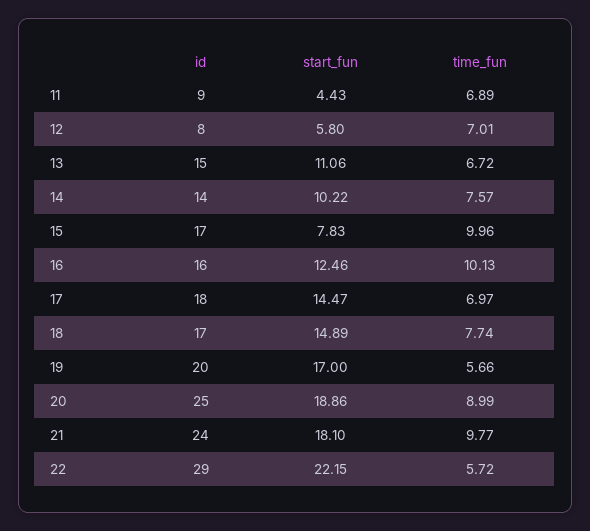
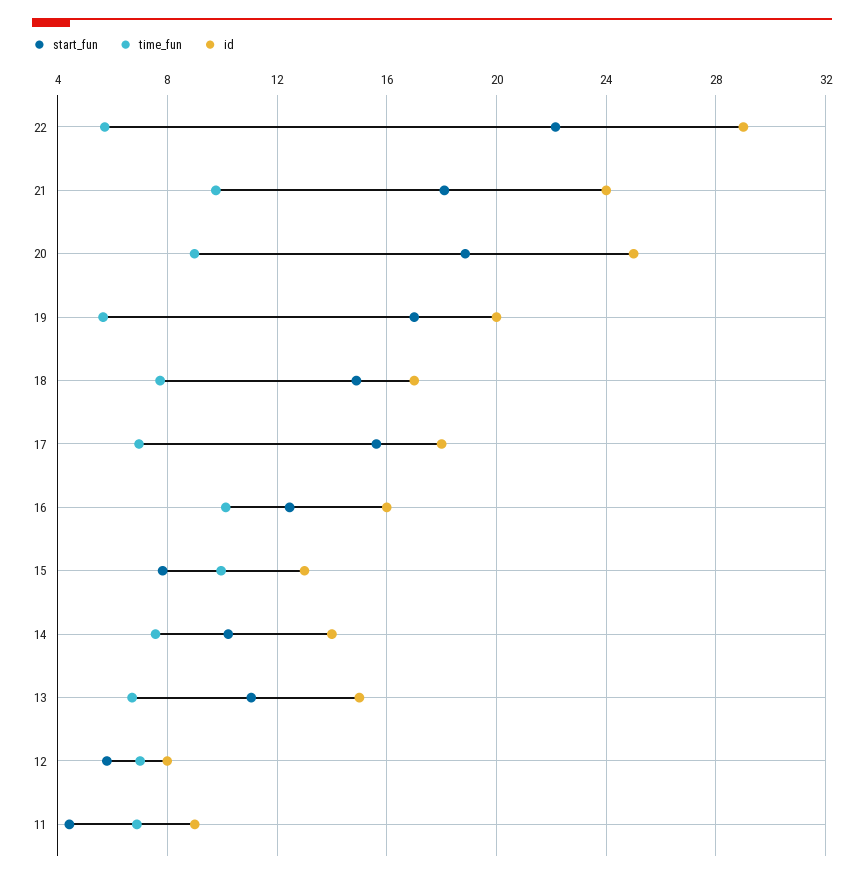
id, 15: 17 -> 13
start_fun, 17: 14.47 -> 15.5

